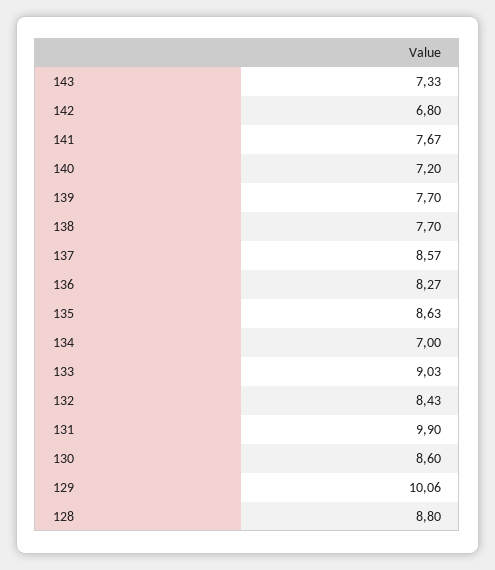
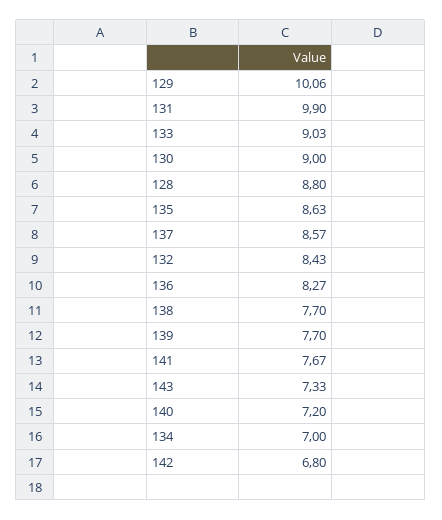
130: 8.6 -> 9

